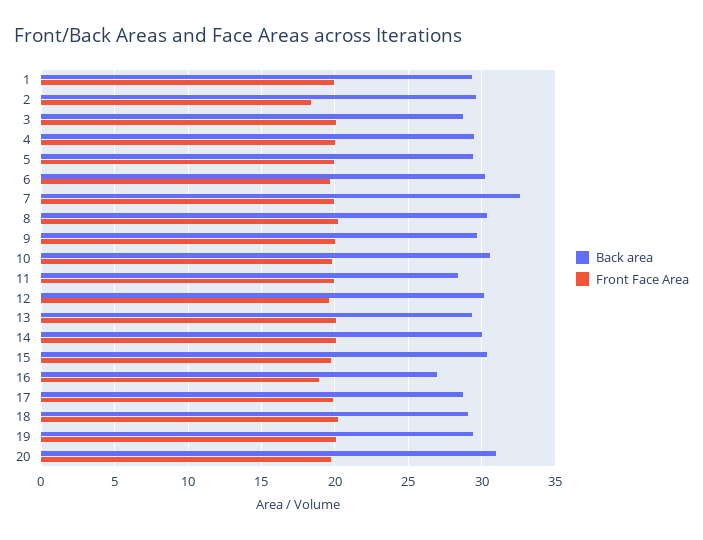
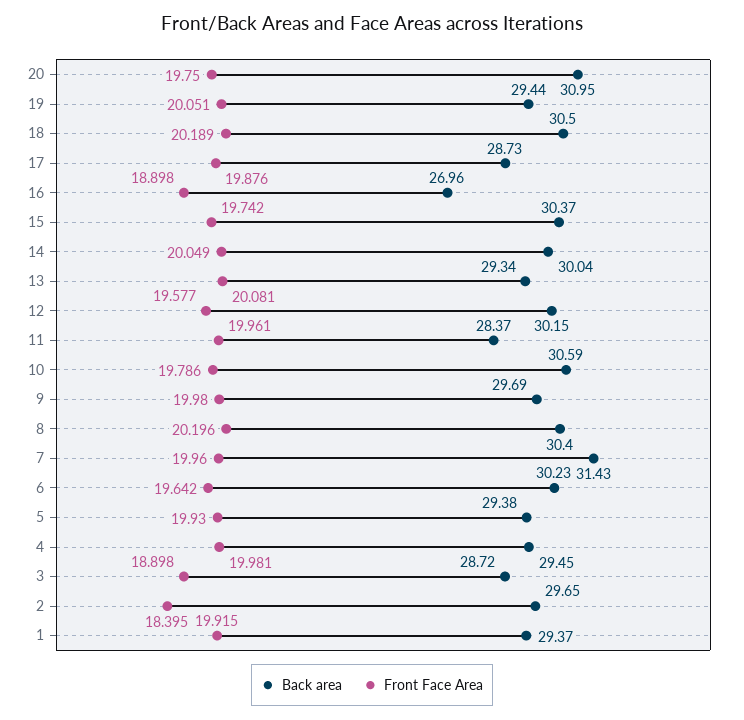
Front Face Area, 3: 20 -> 18.898
Back area, 7: 32.5 -> 31.43
Back area, 18: 29 -> 30.5

